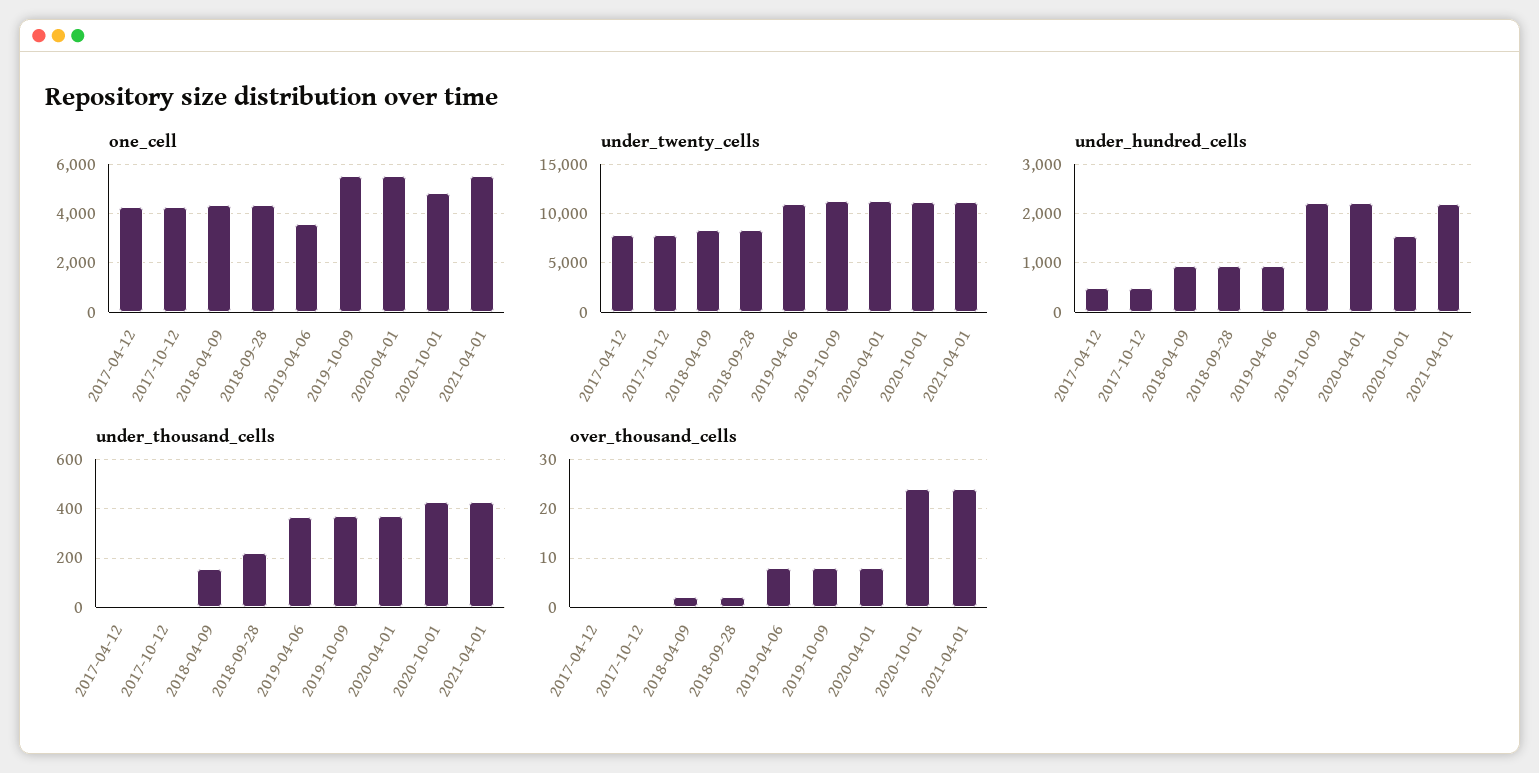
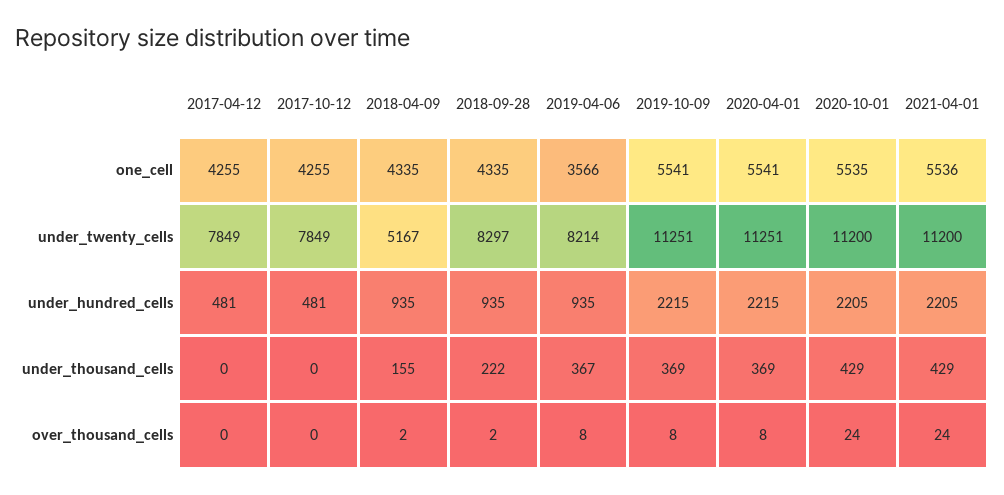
one_cell, 2020-10-01: 4750 -> 5535
under_twenty_cells, 2018-04-09: 8000 -> 5167
under_twenty_cells, 2019-04-06: 11000 -> 8214
under_hundred_cells, 2020-10-01: 1600 -> 2205

